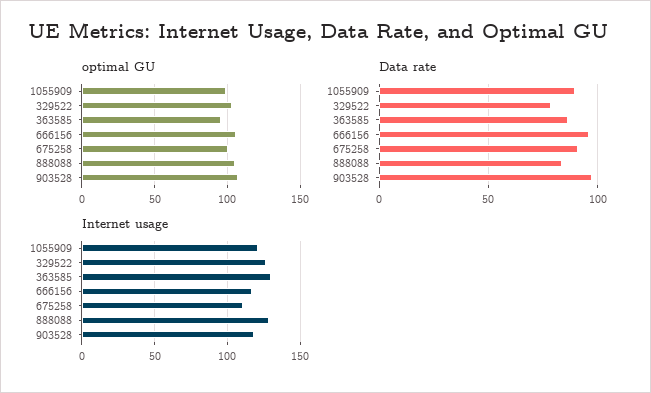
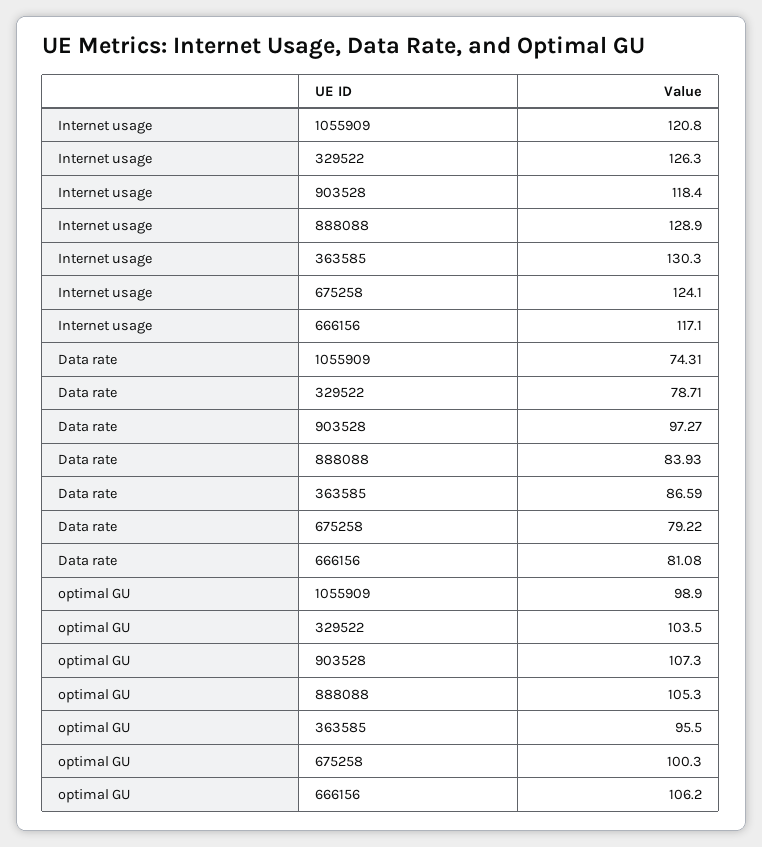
Data rate, 1055909: 90 -> 74.31
Data rate, 666156: 95 -> 81.08
Data rate, 675258: 90 -> 79.22
Internet usage, 675258: 110 -> 124.1

